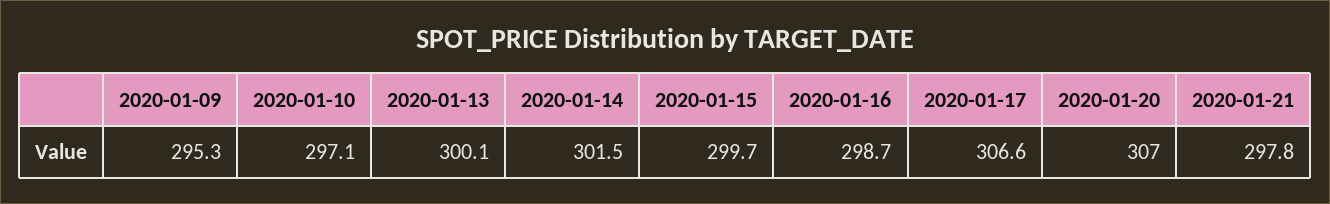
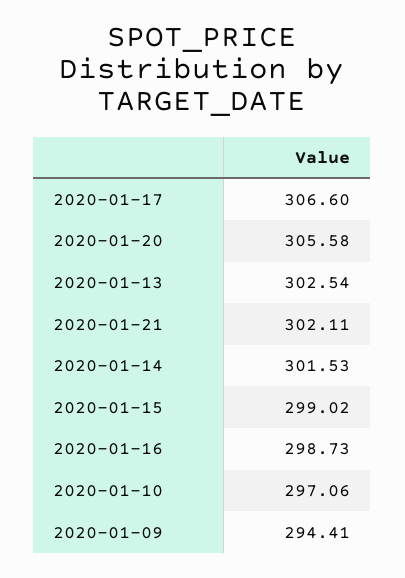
2020-01-09: 295.3 -> 294.41
2020-01-13: 300.1 -> 302.54
2020-01-15: 299.7 -> 299.02
2020-01-20: 307 -> 305.58
2020-01-21: 297.8 -> 302.11

